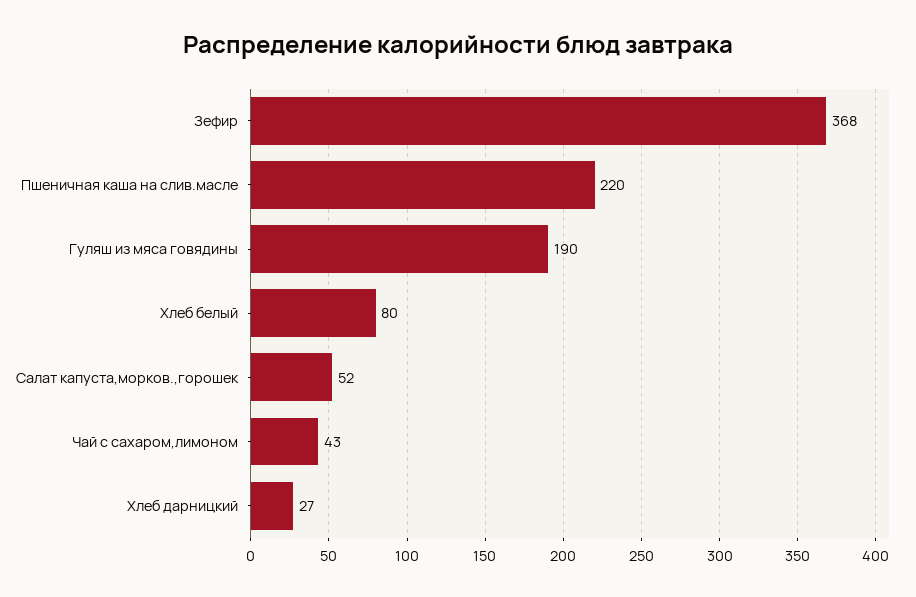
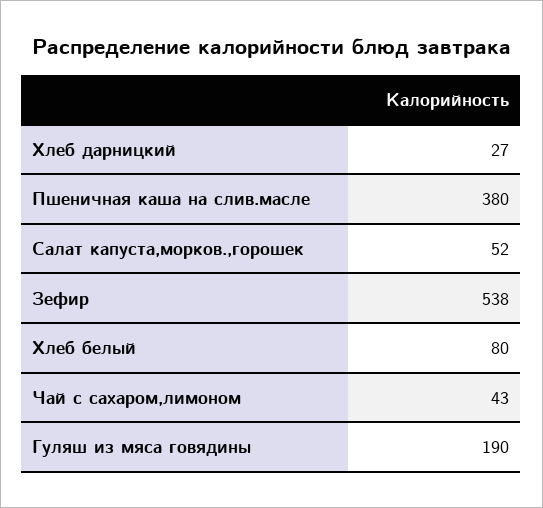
Зефир: 368 -> 538
Пшеничная каша на слив.масле: 220 -> 380

